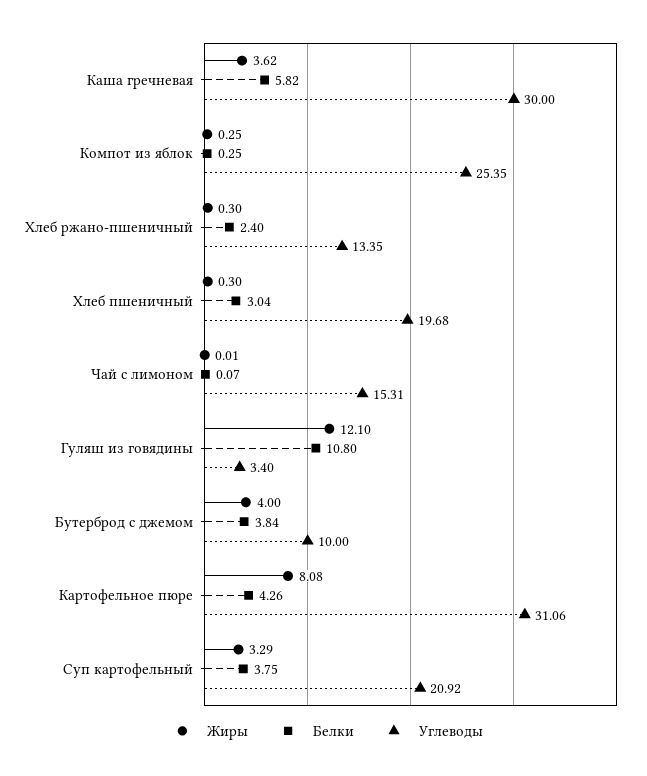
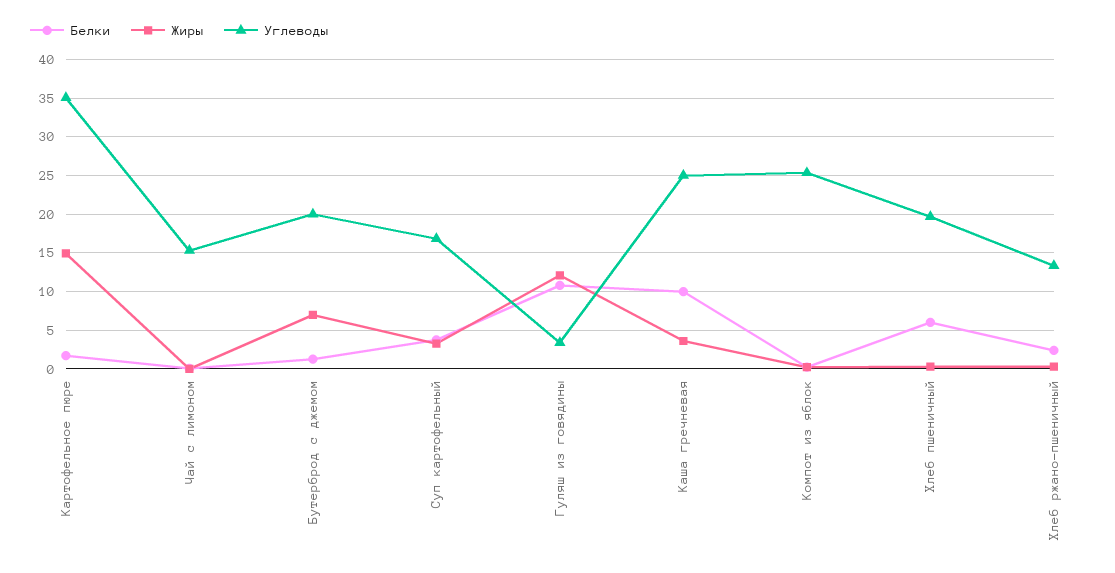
Белки, Каша гречневая: 5.82 -> 10
Углеводы, Каша гречневая: 30 -> 25
Белки, Хлеб пшеничный: 3.04 -> 6
Жиры, Бутерброд с джемом: 4 -> 7
Белки, Бутерброд с джемом: 3.84 -> 1
Углеводы, Бутерброд с джемом: 10 -> 20
Жиры, Картофельное пюре: 8.08 -> 15
Белки, Картофельное пюре: 4.26 -> 2
Углеводы, Картофельное пюре: 31.06 -> 35
Углеводы, Суп картофельный: 20.92 -> 17

